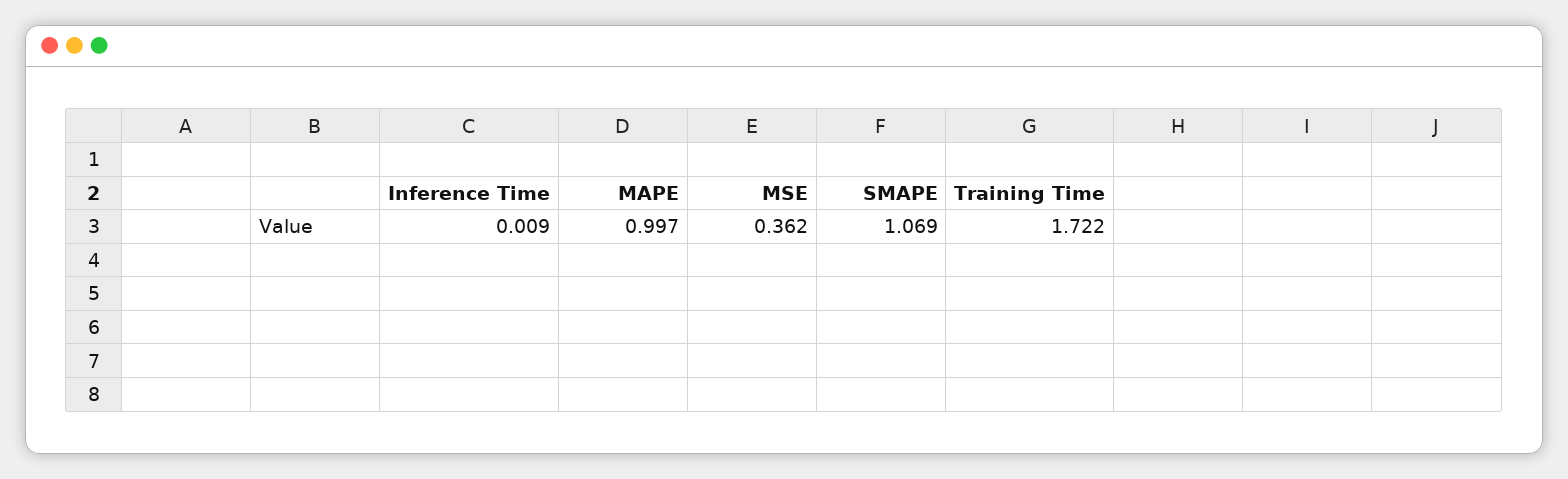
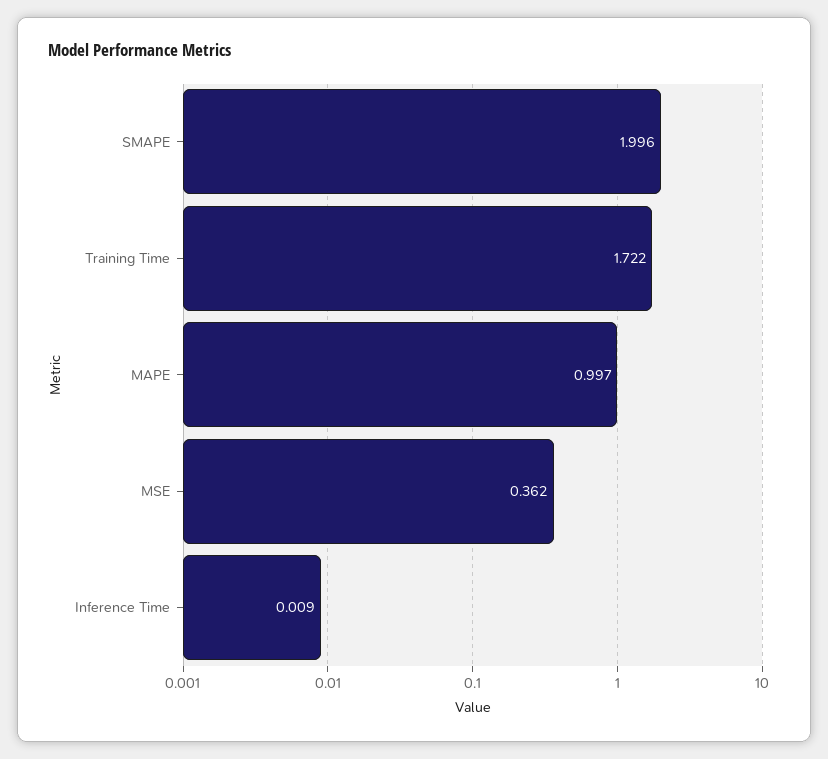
SMAPE: 1.069 -> 1.996

